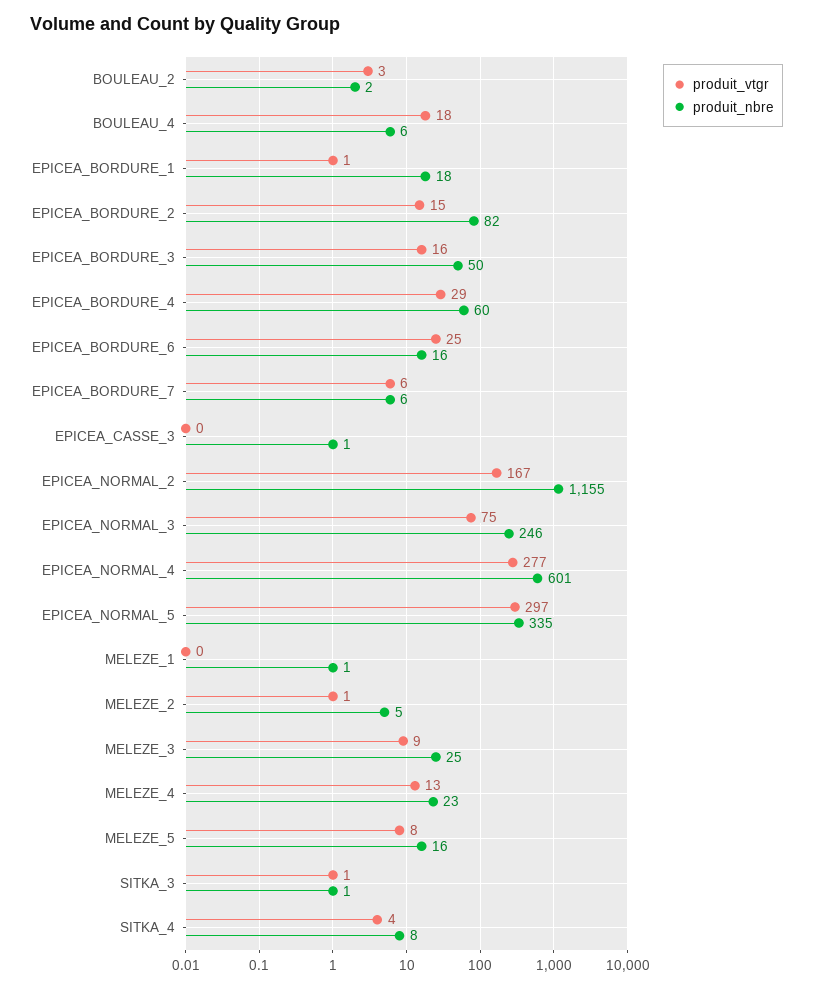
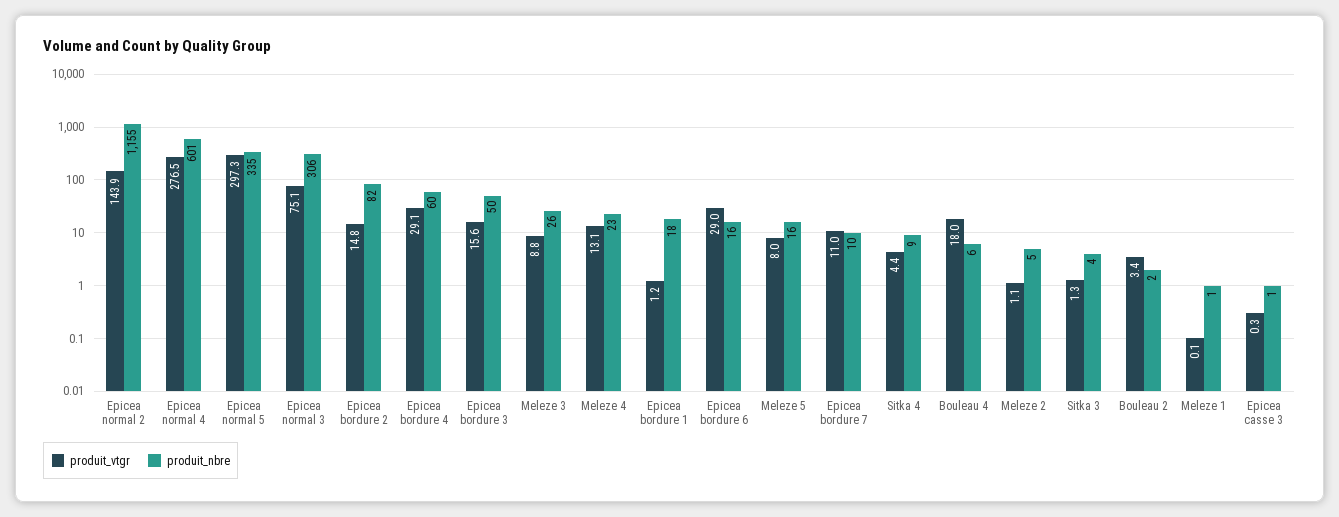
produit_vtgr, EPICEA_BORDURE_6: 25 -> 29
produit_vtgr, EPICEA_BORDURE_7: 6 -> 11
produit_nbre, EPICEA_BORDURE_7: 6 -> 10
produit_vtgr, EPICEA_NORMAL_2: 167 -> 143.9
produit_nbre, EPICEA_NORMAL_3: 246 -> 306
produit_nbre, MELEZE_3: 25 -> 26
produit_nbre, SITKA_3: 1 -> 4
produit_nbre, SITKA_4: 8 -> 9

